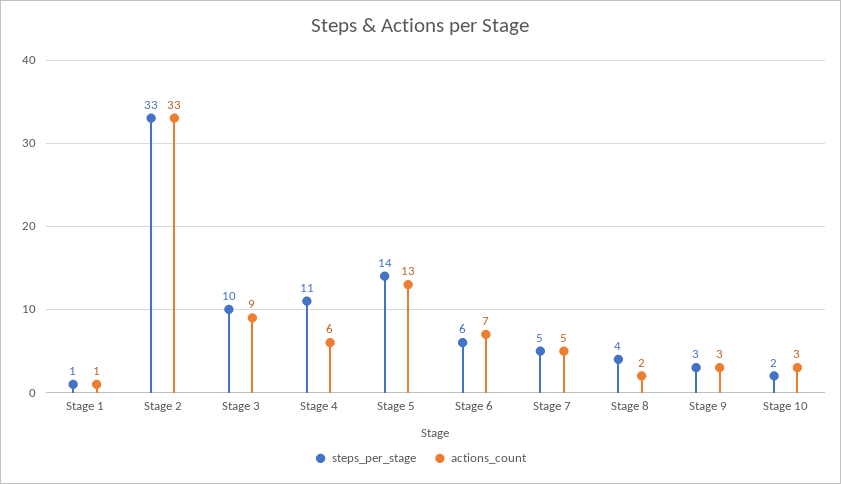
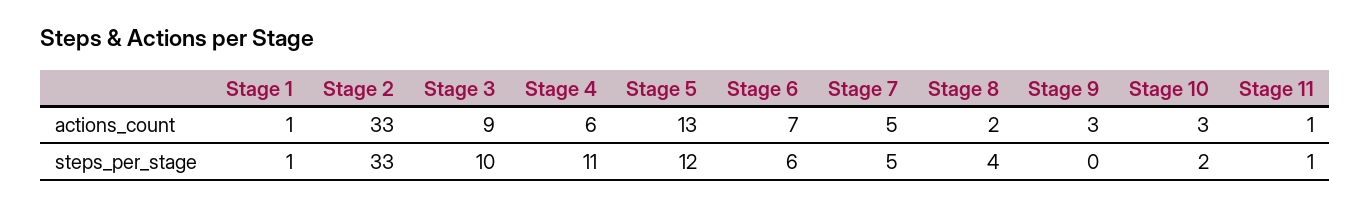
steps_per_stage, Stage 5: 14 -> 12
steps_per_stage, Stage 9: 3 -> 0
actions_count, Stage 11: none -> 1
steps_per_stage, Stage 11: none -> 1

